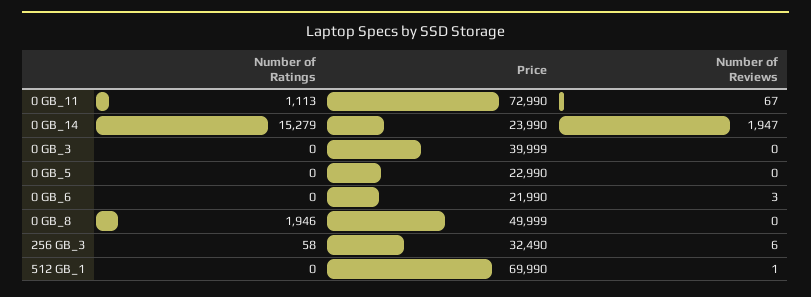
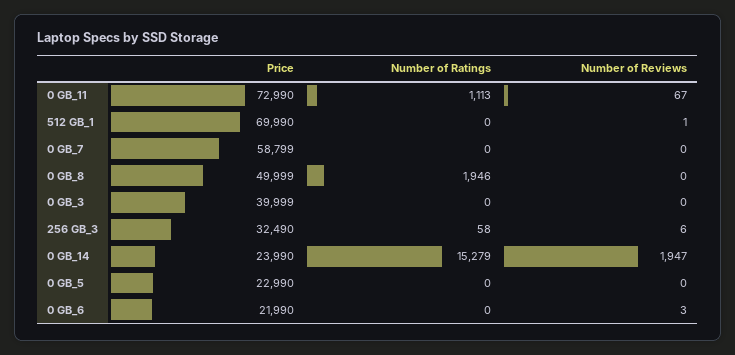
Price, 0 GB_7: none -> 58799
Number of Ratings, 0 GB_7: none -> 0
Number of Reviews, 0 GB_7: none -> 0

